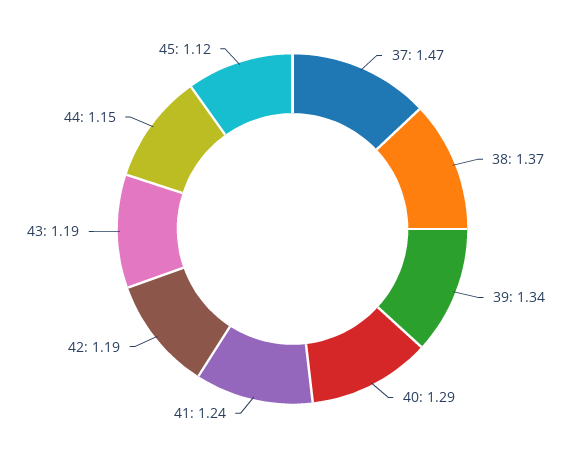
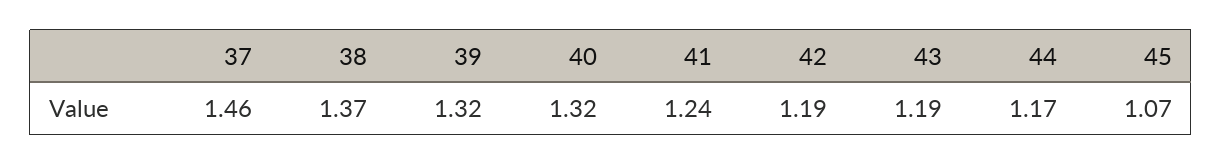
37: 1.47 -> 1.46
39: 1.34 -> 1.32
40: 1.29 -> 1.32
44: 1.15 -> 1.17
45: 1.12 -> 1.07

